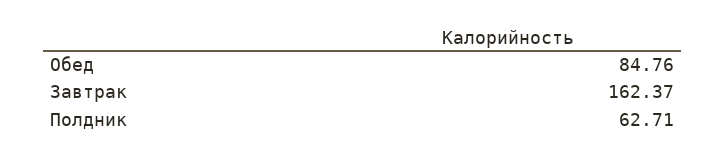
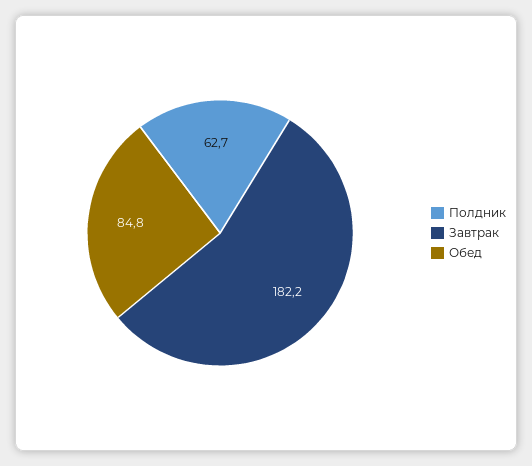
Завтрак: 162.37 -> 182.2

